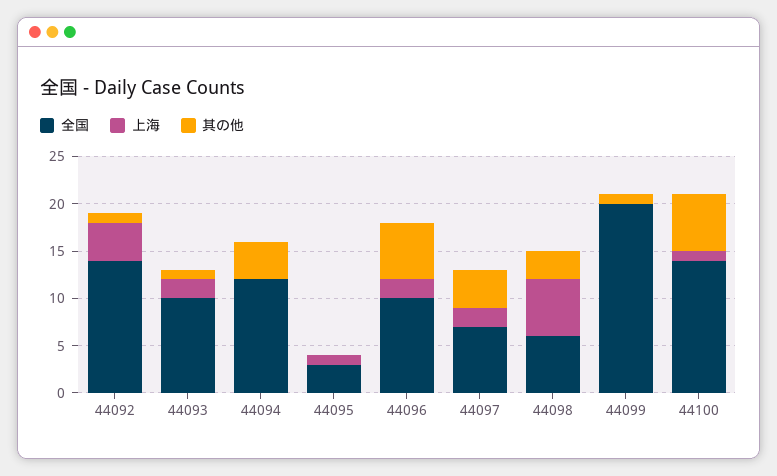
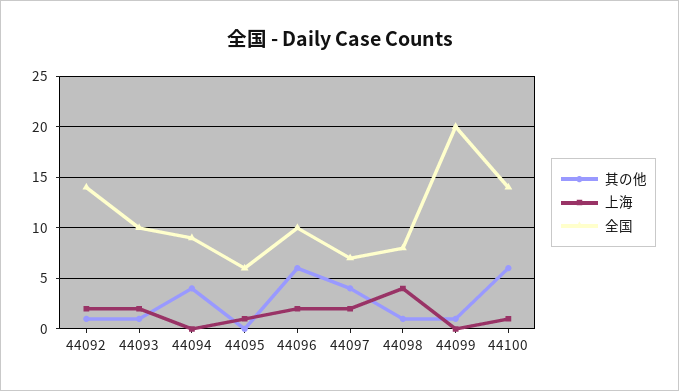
上海, 44092: 4 -> 2
全国, 44094: 12 -> 9
全国, 44095: 3 -> 6
全国, 44098: 6 -> 8
上海, 44098: 6 -> 4
其の他, 44098: 3 -> 1

